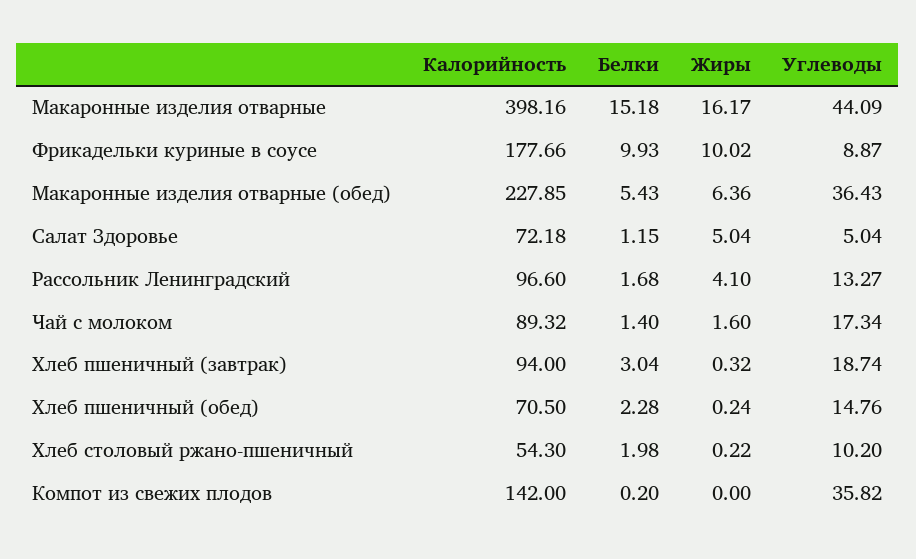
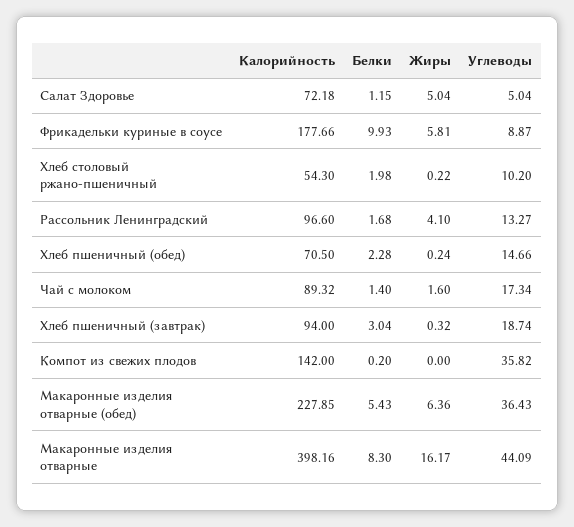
Белки, Макаронные изделия отварные: 15.18 -> 8.3
Жиры, Фрикадельки куриные в соусе: 10.02 -> 5.81
Углеводы, Хлеб пшеничный (обед): 14.76 -> 14.66

